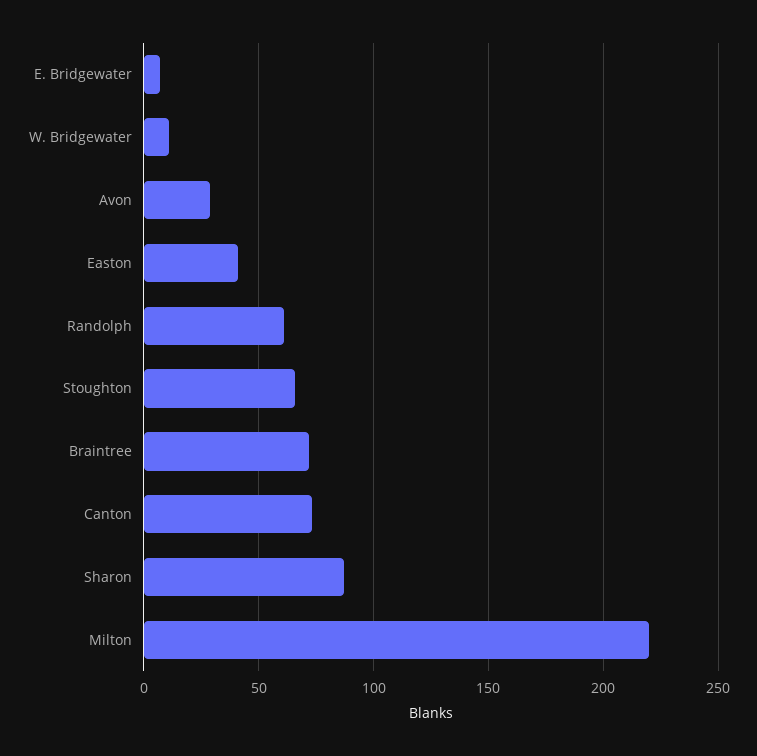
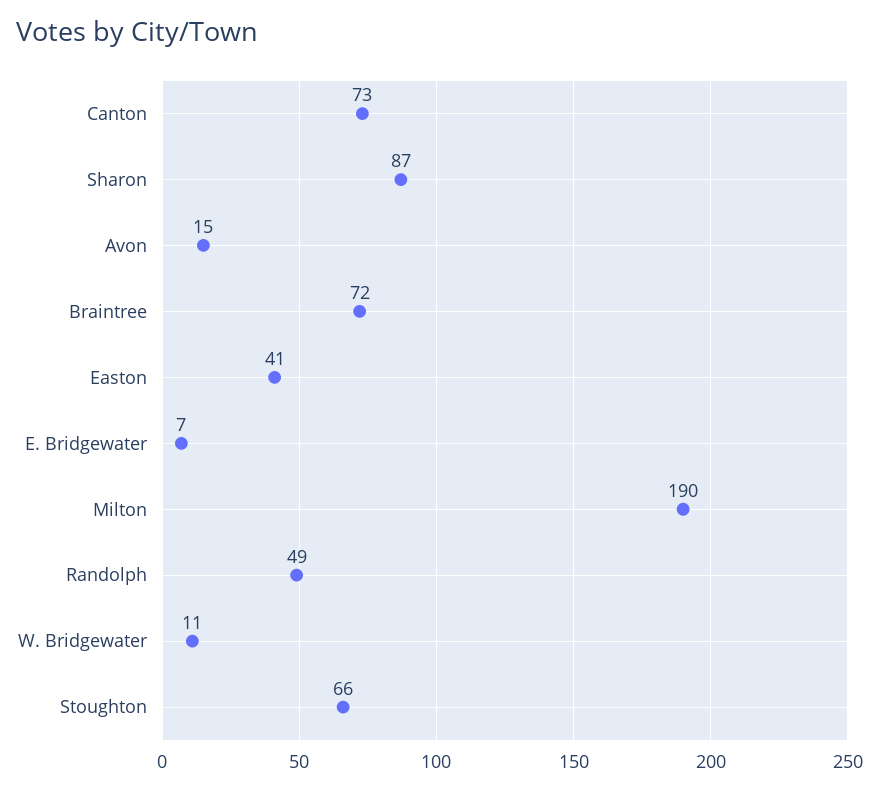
Avon: 30 -> 15
Randolph: 60 -> 49
Milton: 220 -> 190

